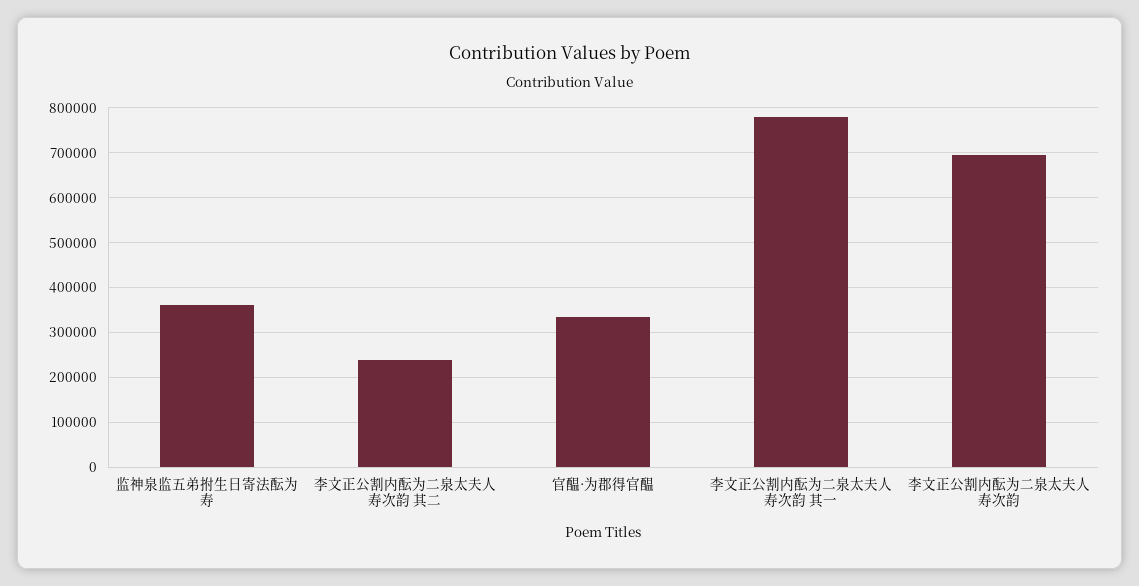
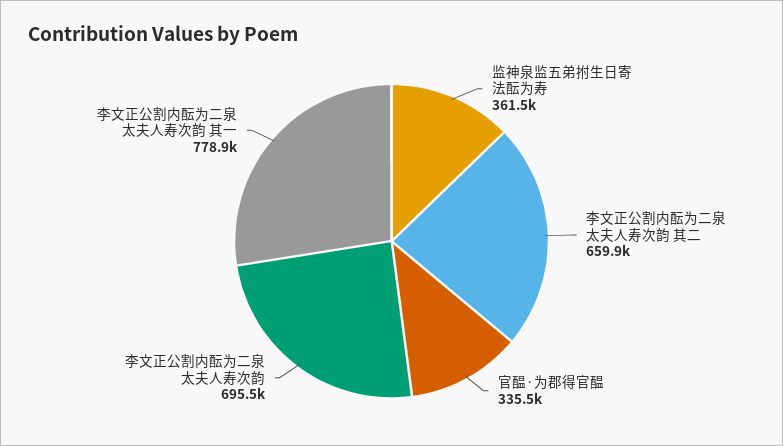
李文正公割内酝为二泉太夫人寿次韵 其二: 240000 -> 659900

